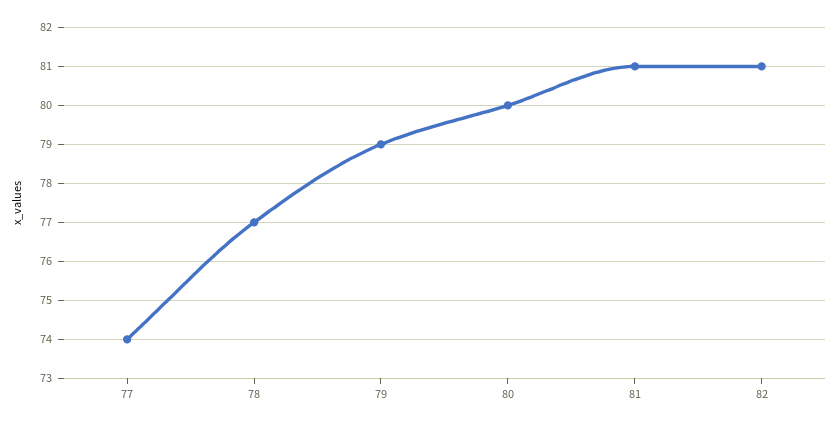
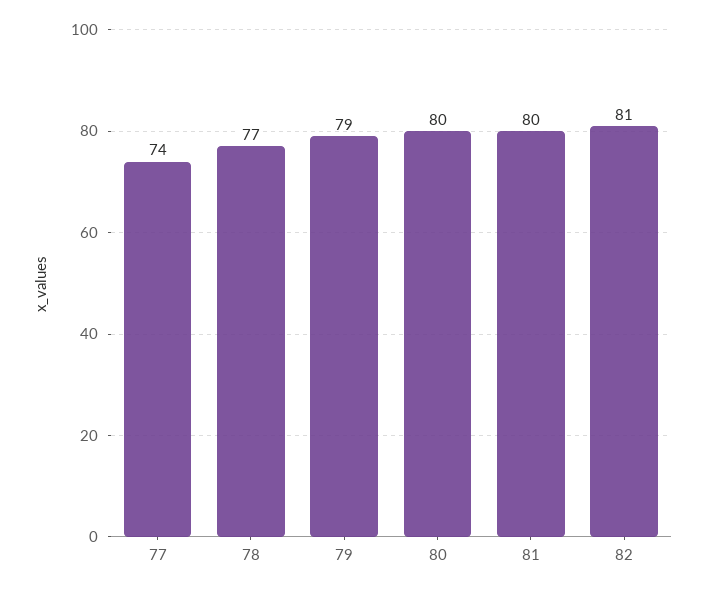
81: 81 -> 80

